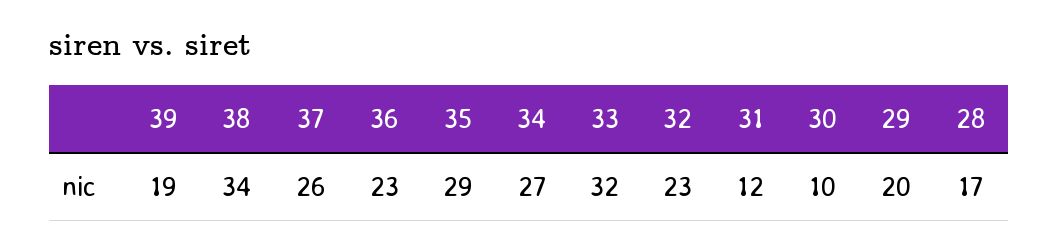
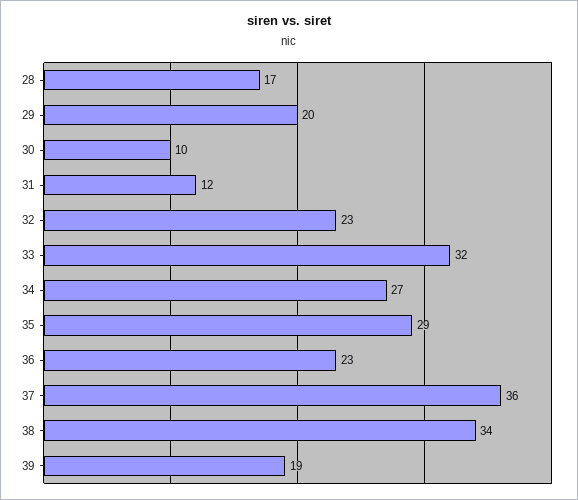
37: 26 -> 36

